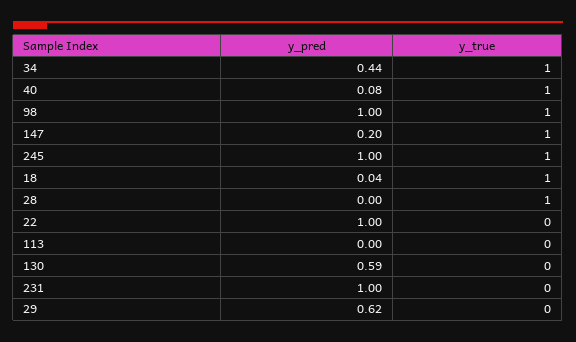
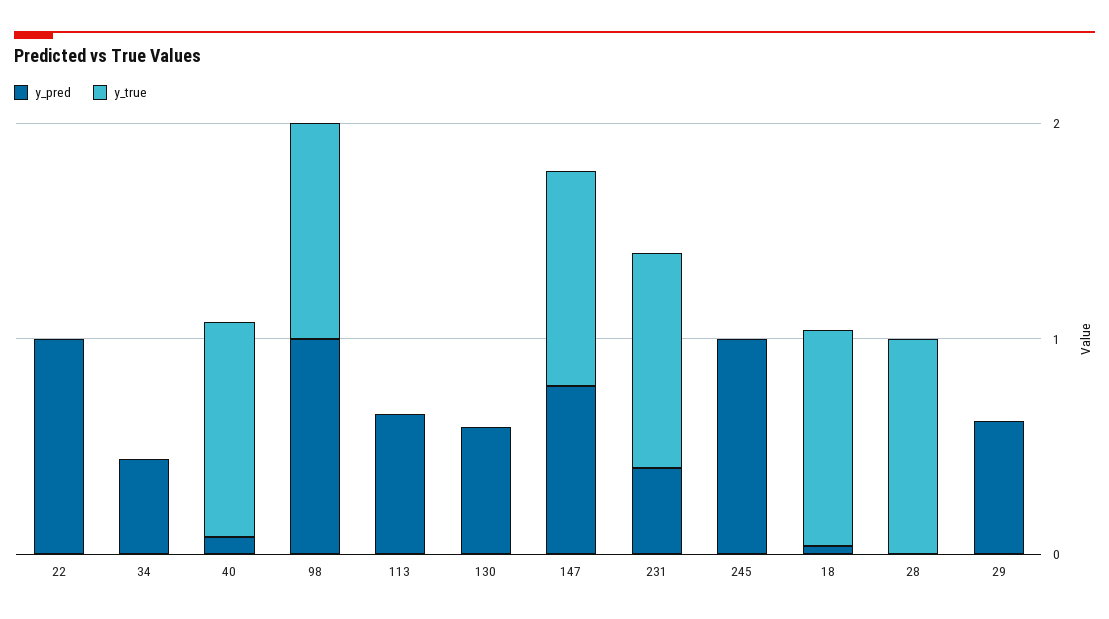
y_true, 34: 1 -> 0
y_pred, 147: 0.2 -> 0.8
y_true, 245: 1 -> 0
y_pred, 113: 0 -> 0.6
y_pred, 231: 1 -> 0.4
y_true, 231: 0 -> 1

